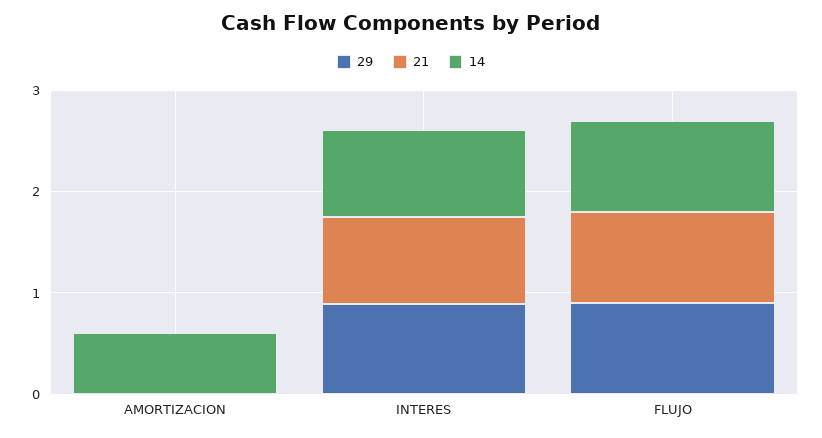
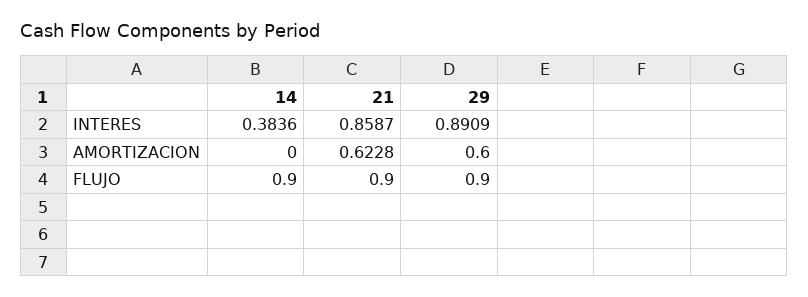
29, AMORTIZACION: 0 -> 0.6
21, AMORTIZACION: 0 -> 0.6228
14, AMORTIZACION: 0.6 -> 0
14, INTERES: 0.8 -> 0.3836

